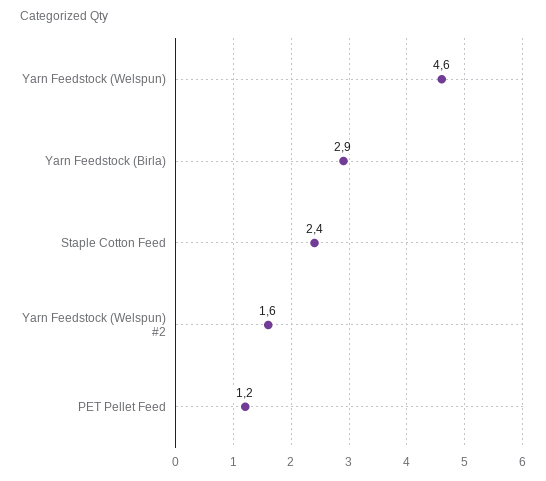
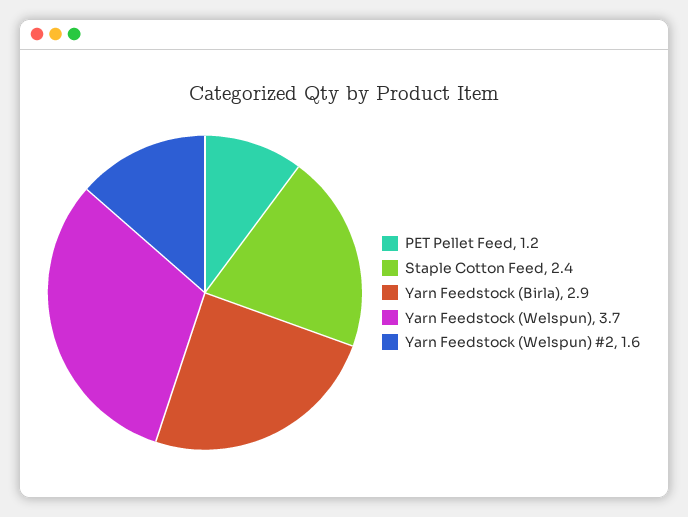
Yarn Feedstock (Welspun): 4.6 -> 3.7

